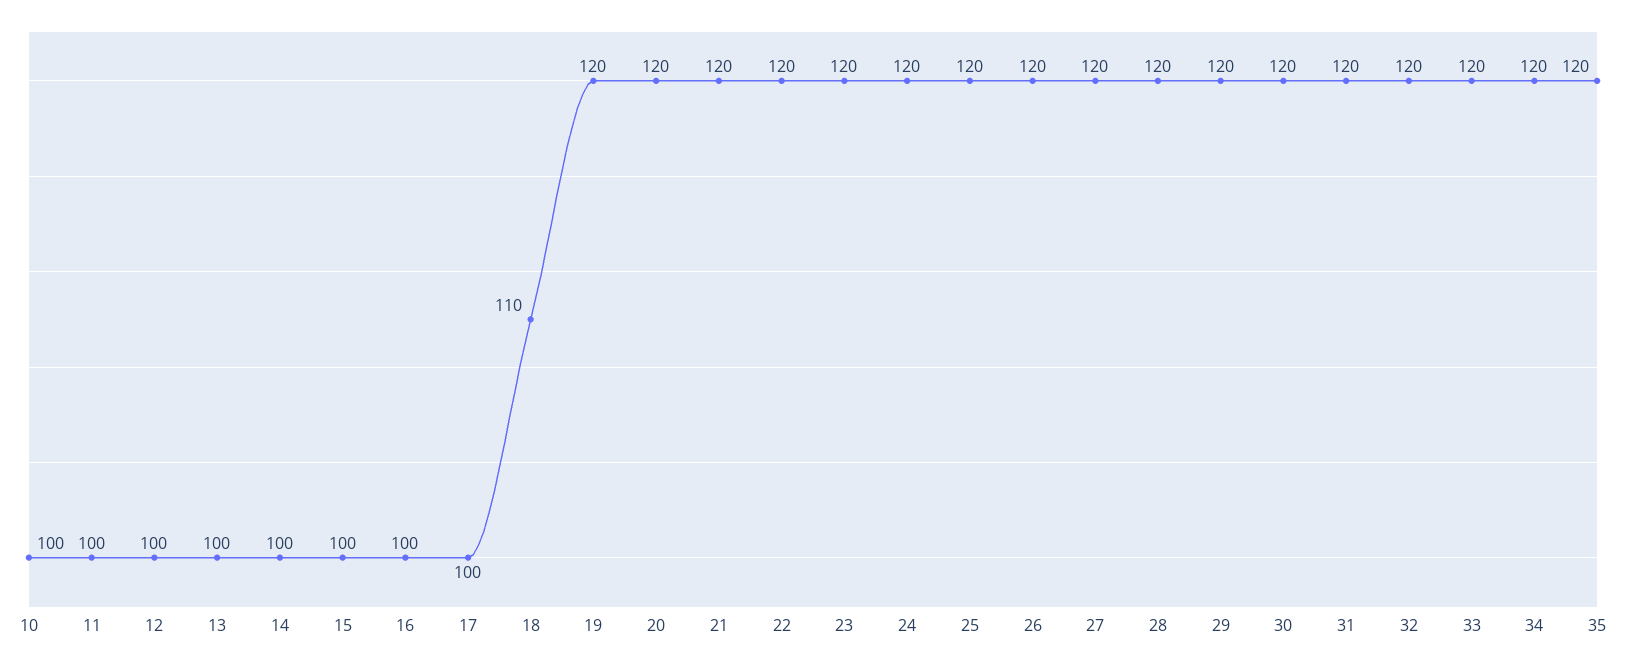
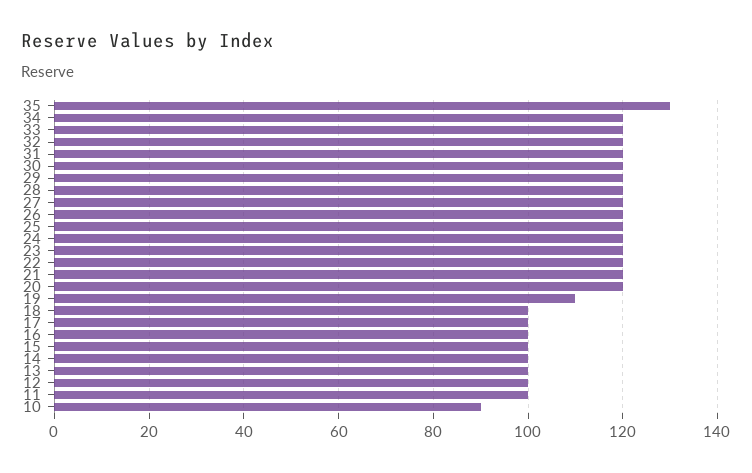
10: 100 -> 90
18: 110 -> 100
19: 120 -> 110
35: 120 -> 130

